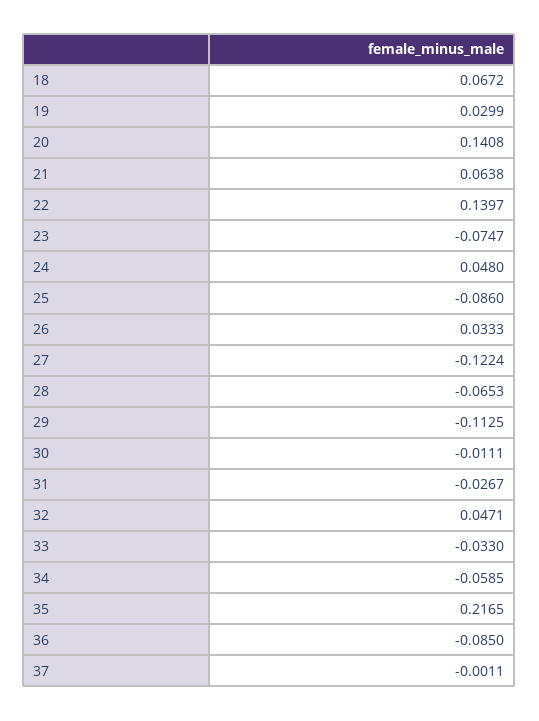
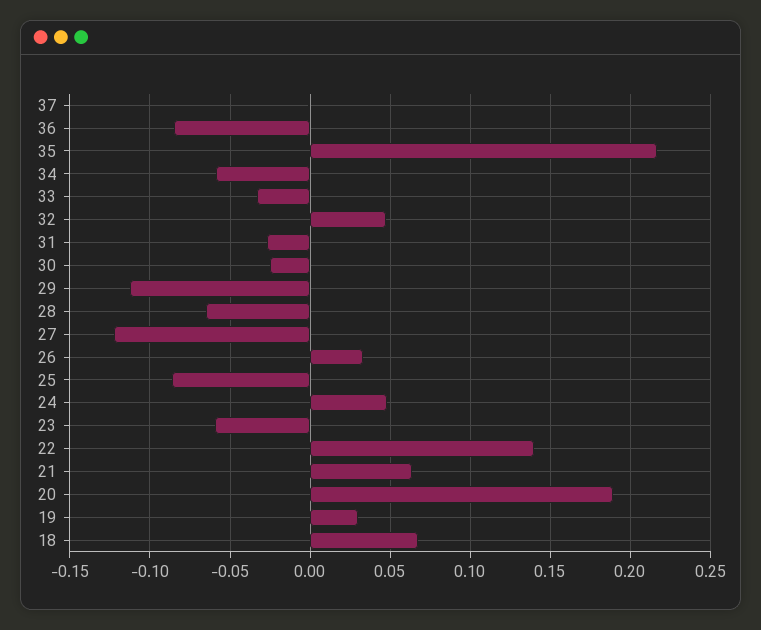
20: 0.1408 -> 0.19
23: -0.0747 -> -0.06
30: -0.0111 -> -0.025

